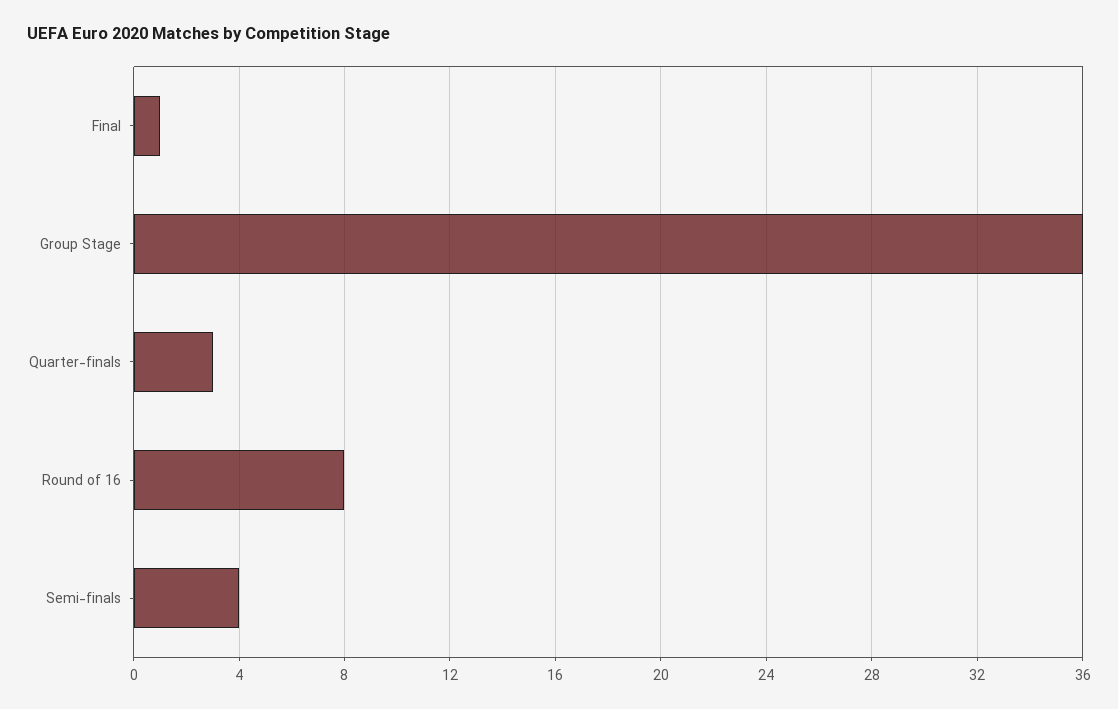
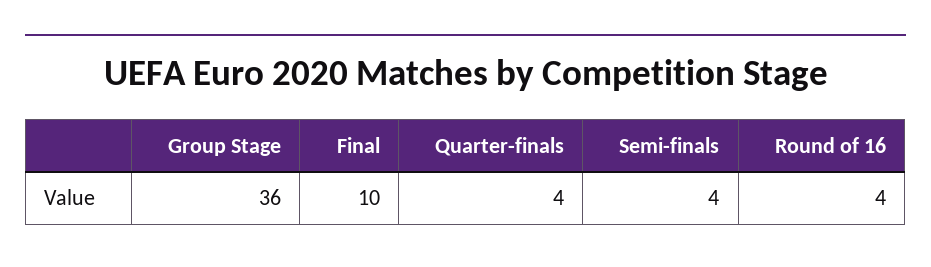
Final: 1 -> 10
Quarter-finals: 3 -> 4
Round of 16: 8 -> 4

